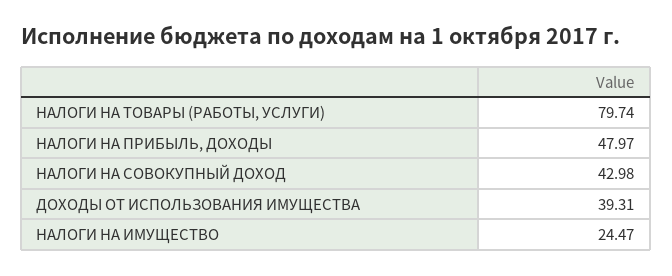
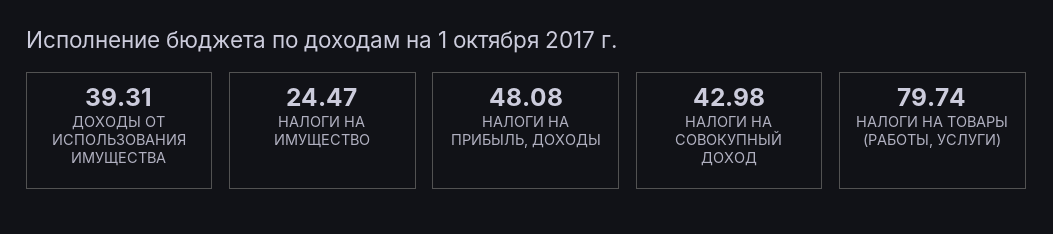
НАЛОГИ НА ПРИБЫЛЬ, ДОХОДЫ: 47.97 -> 48.08

